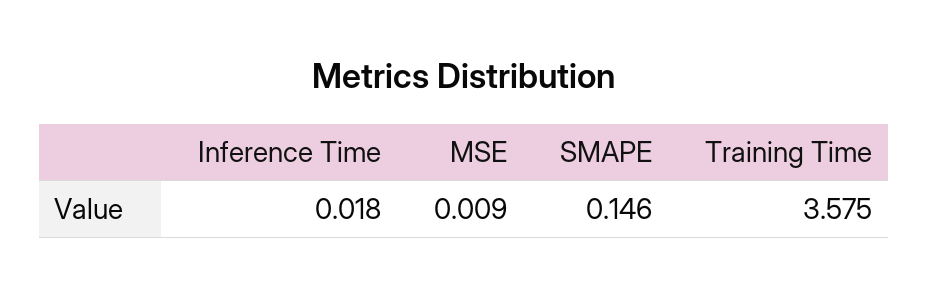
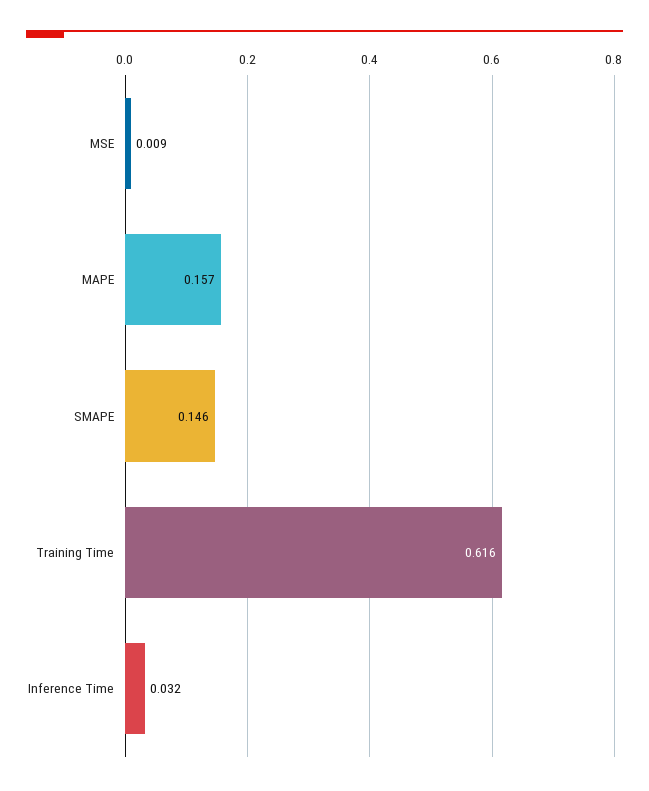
Inference Time: 0.018 -> 0.032
Training Time: 3.575 -> 0.616
MAPE: none -> 0.157

